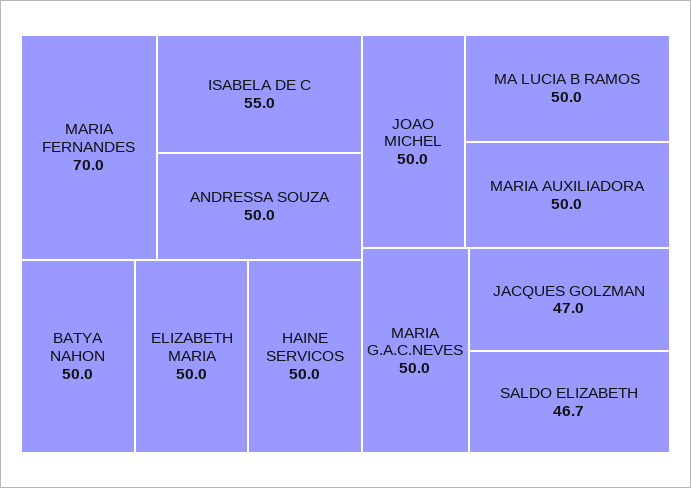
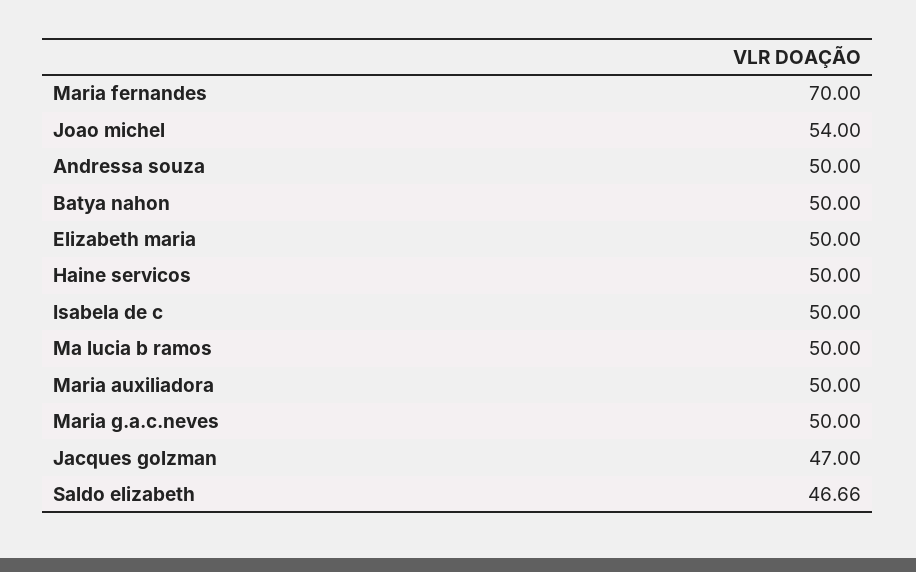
ISABELA DE C: 55 -> 50
JOAO MICHEL: 50 -> 54

